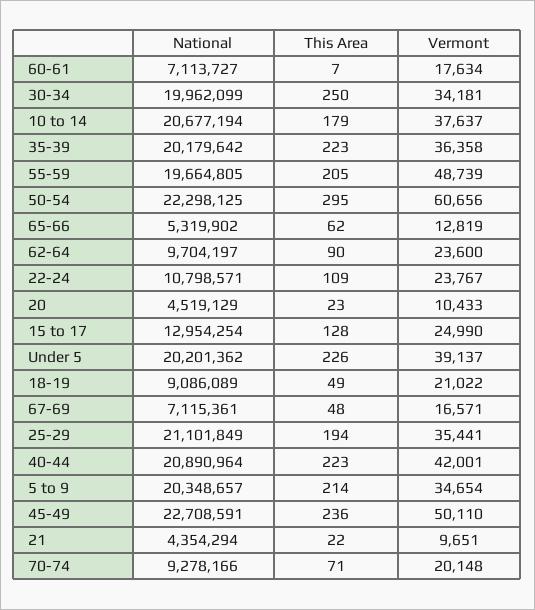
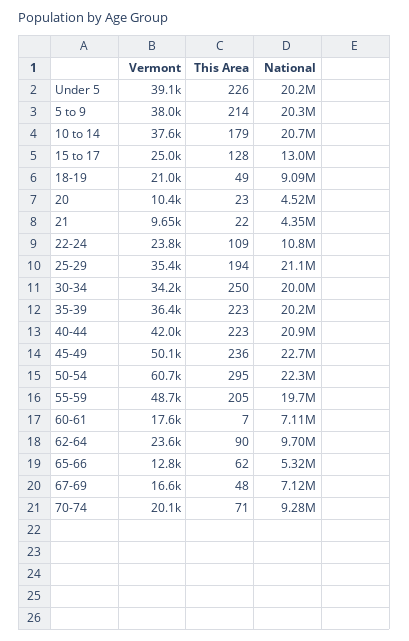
Vermont, 5 to 9: 34654 -> 38000

